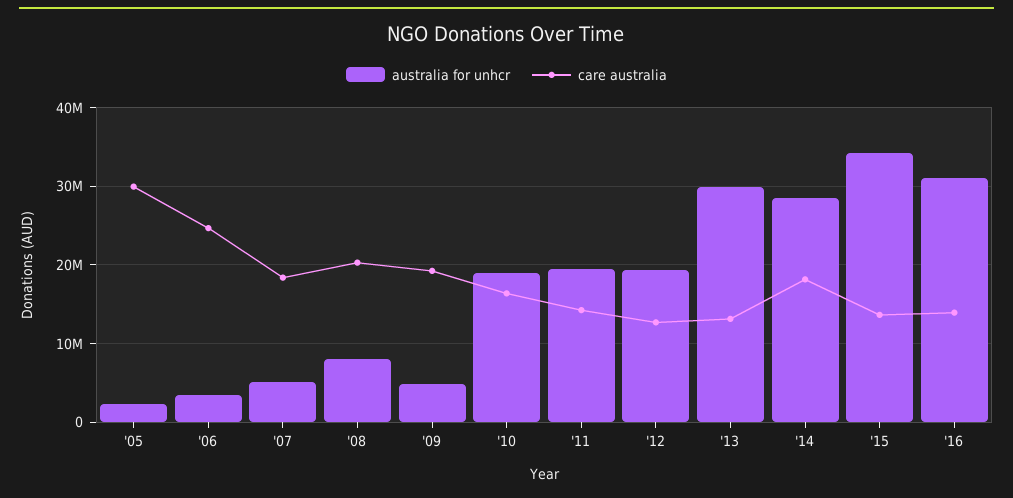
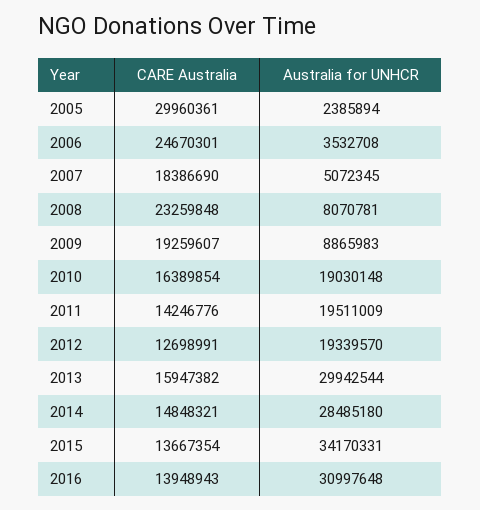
care australia, '08: 20000000 -> 23259848
australia for unhcr, '09: 5000000 -> 8865983
care australia, '13: 13000000 -> 15947382
care australia, '14: 18000000 -> 14848321

